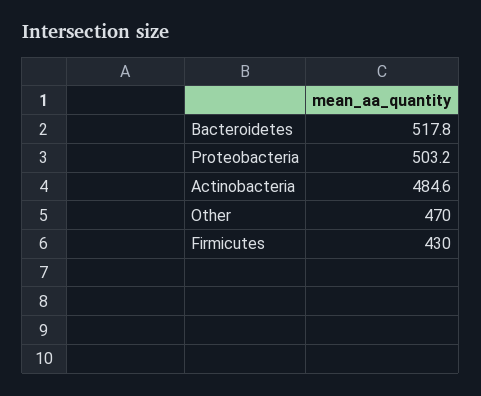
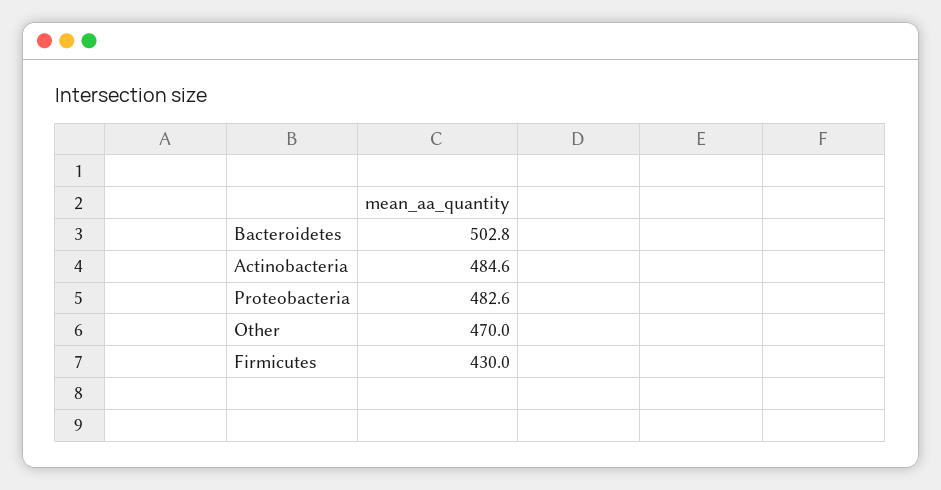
Bacteroidetes: 517.8 -> 502.8
Proteobacteria: 503.2 -> 482.6

